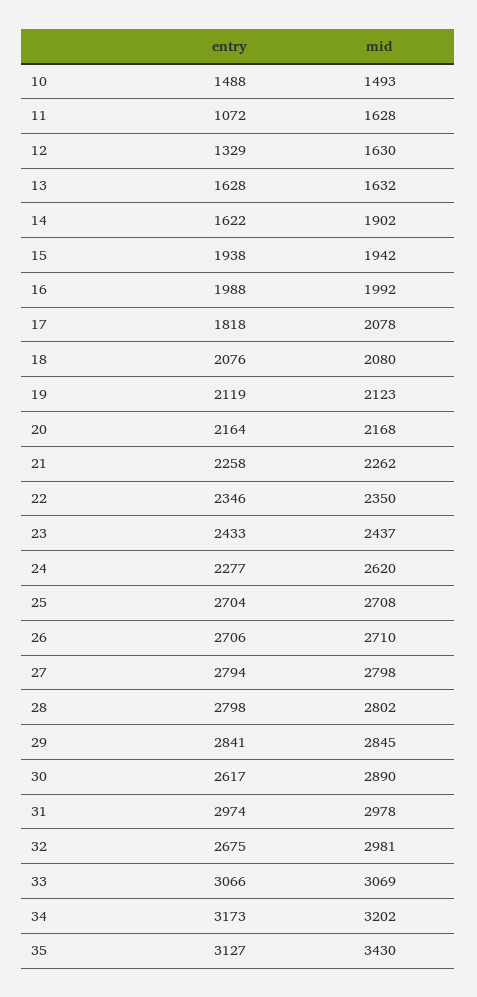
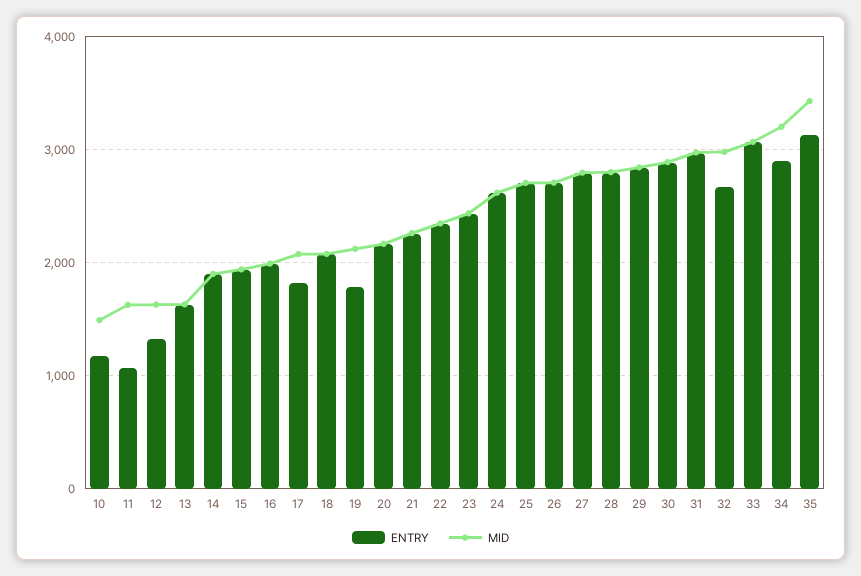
entry, 10: 1488 -> 1200
entry, 14: 1622 -> 1900
entry, 19: 2119 -> 1800
entry, 24: 2277 -> 2600
entry, 30: 2617 -> 2900
entry, 34: 3173 -> 2900

